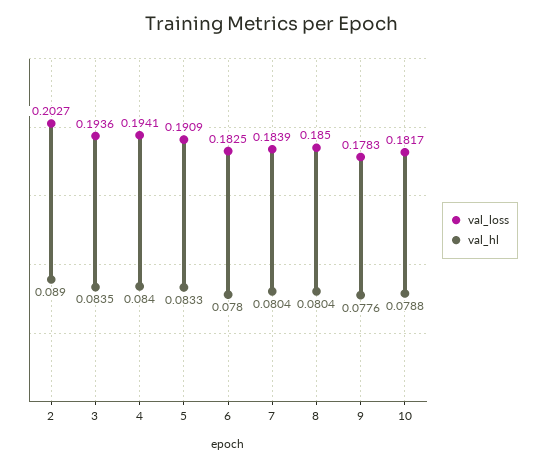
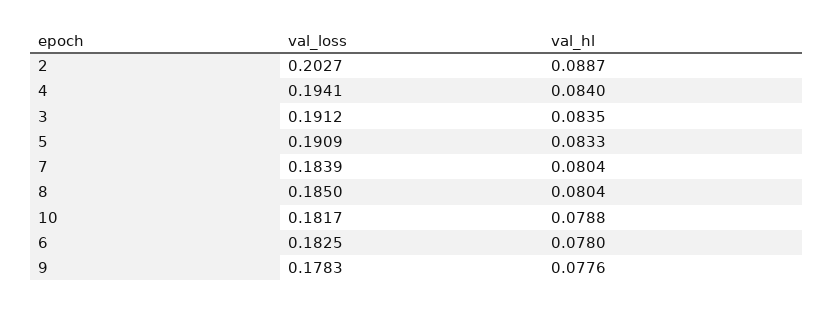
val_hl, 2: 0.089 -> 0.0887
val_loss, 3: 0.1936 -> 0.1912

